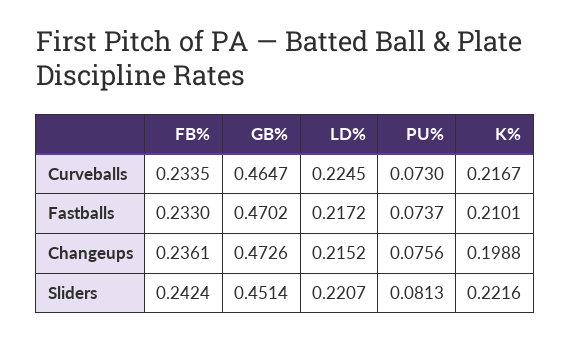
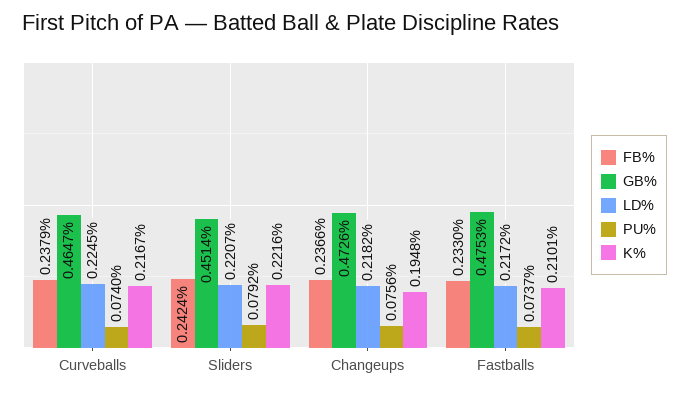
FB%, Curveballs: 0.2335 -> 0.2379
PU%, Curveballs: 0.073 -> 0.074
GB%, Fastballs: 0.4702 -> 0.4753
FB%, Changeups: 0.2361 -> 0.2366
LD%, Changeups: 0.2152 -> 0.2182
K%, Changeups: 0.1988 -> 0.1948
PU%, Sliders: 0.0813 -> 0.0792

